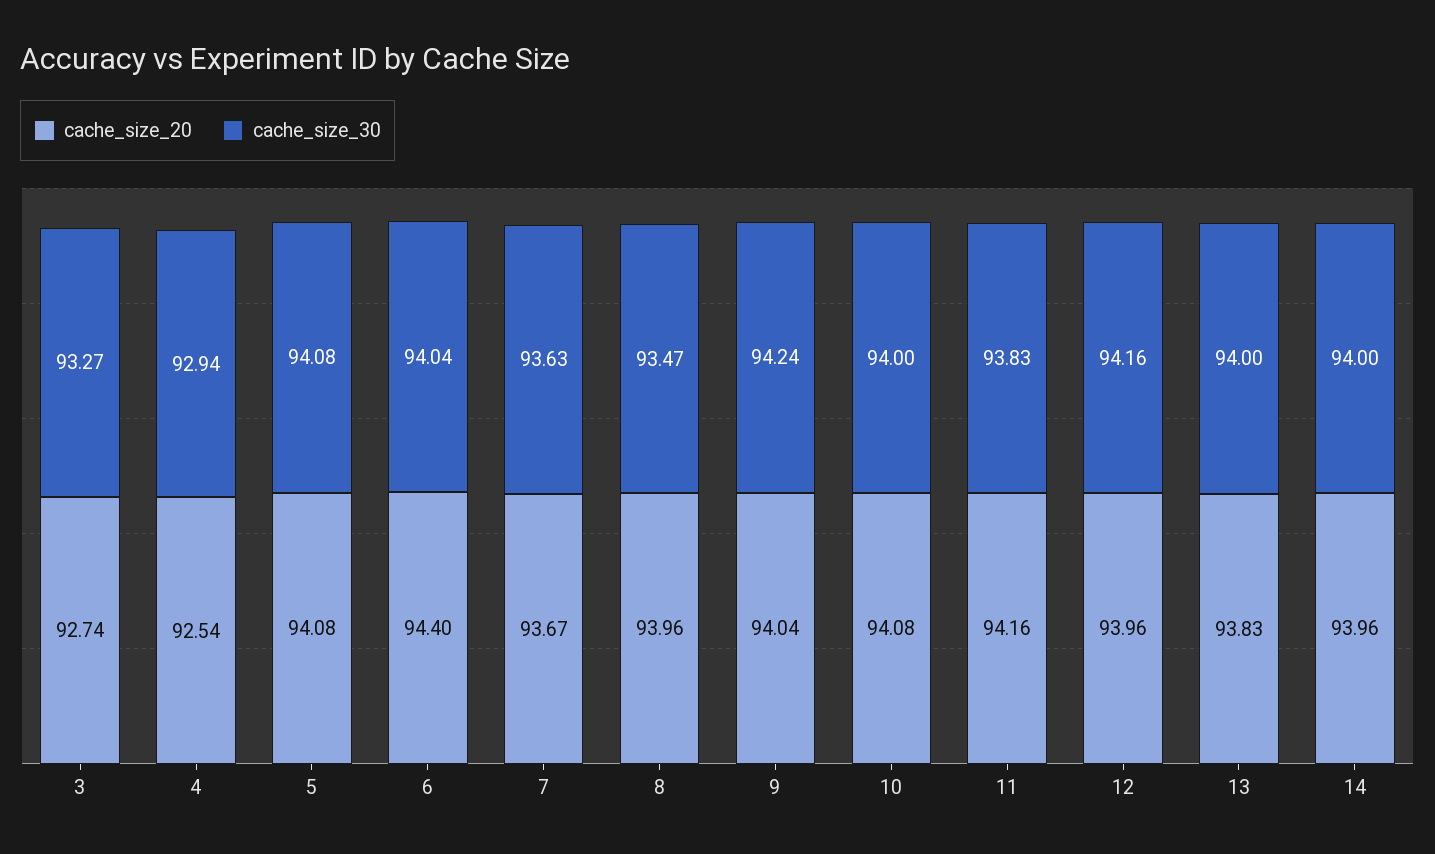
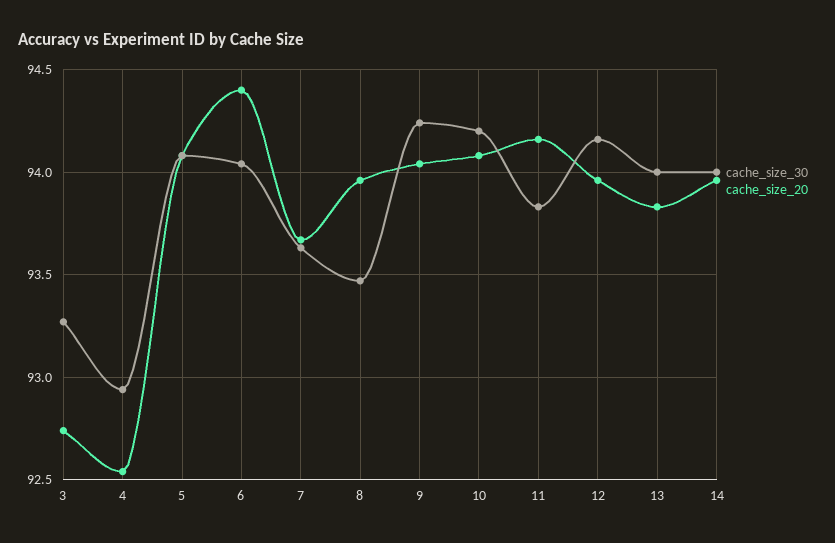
cache_size_30, 10: 94 -> 94.2

